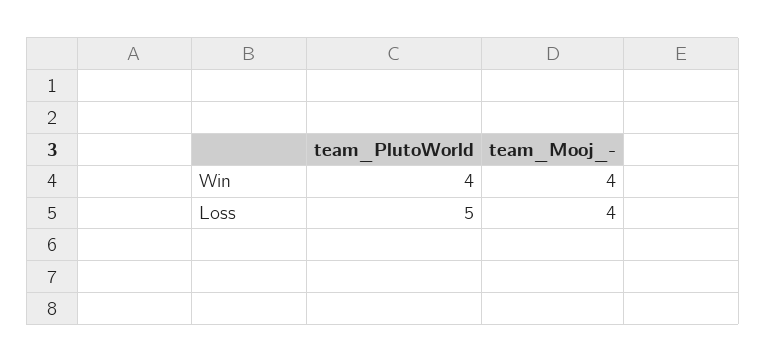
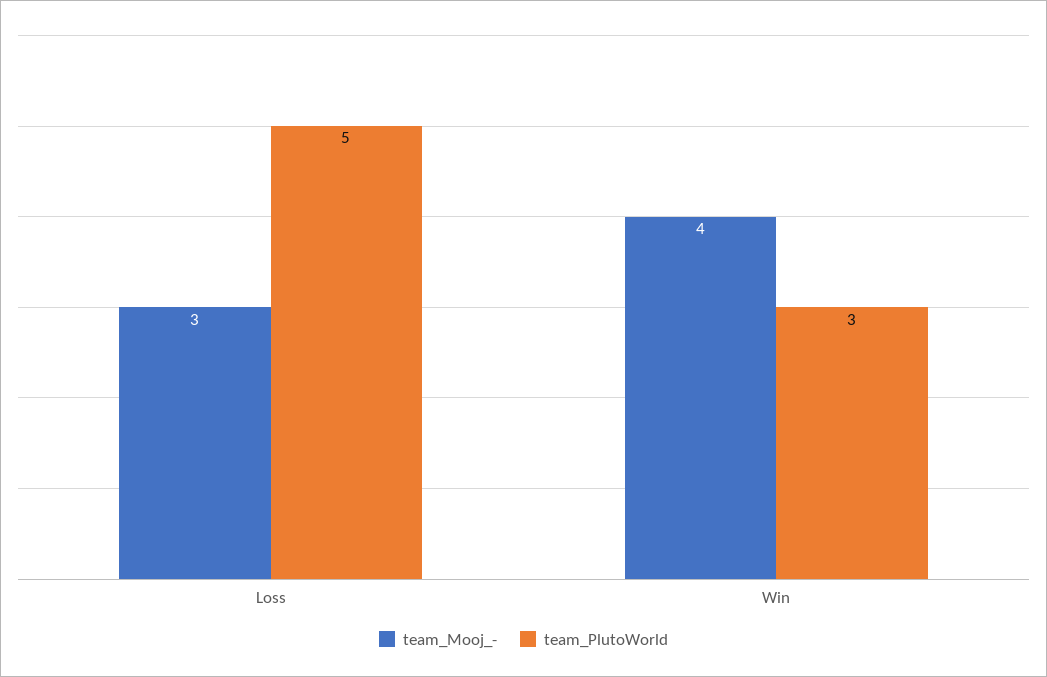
team_PlutoWorld, Win: 4 -> 3
team_Mooj_-, Loss: 4 -> 3

